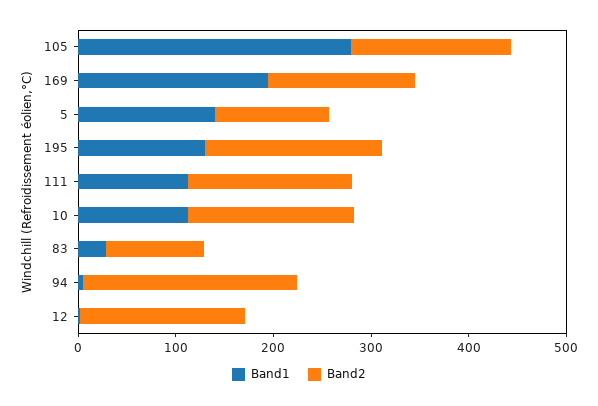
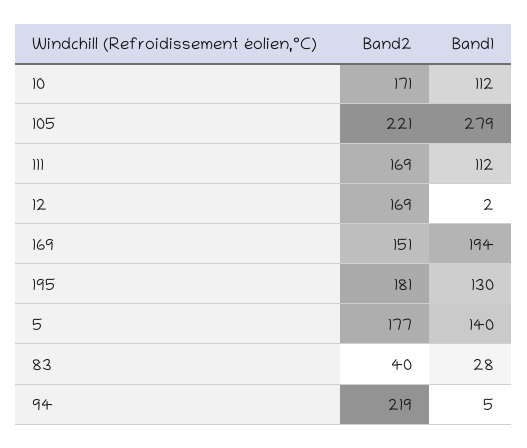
Band2, 105: 160 -> 221
Band2, 5: 120 -> 177
Band2, 83: 100 -> 40

